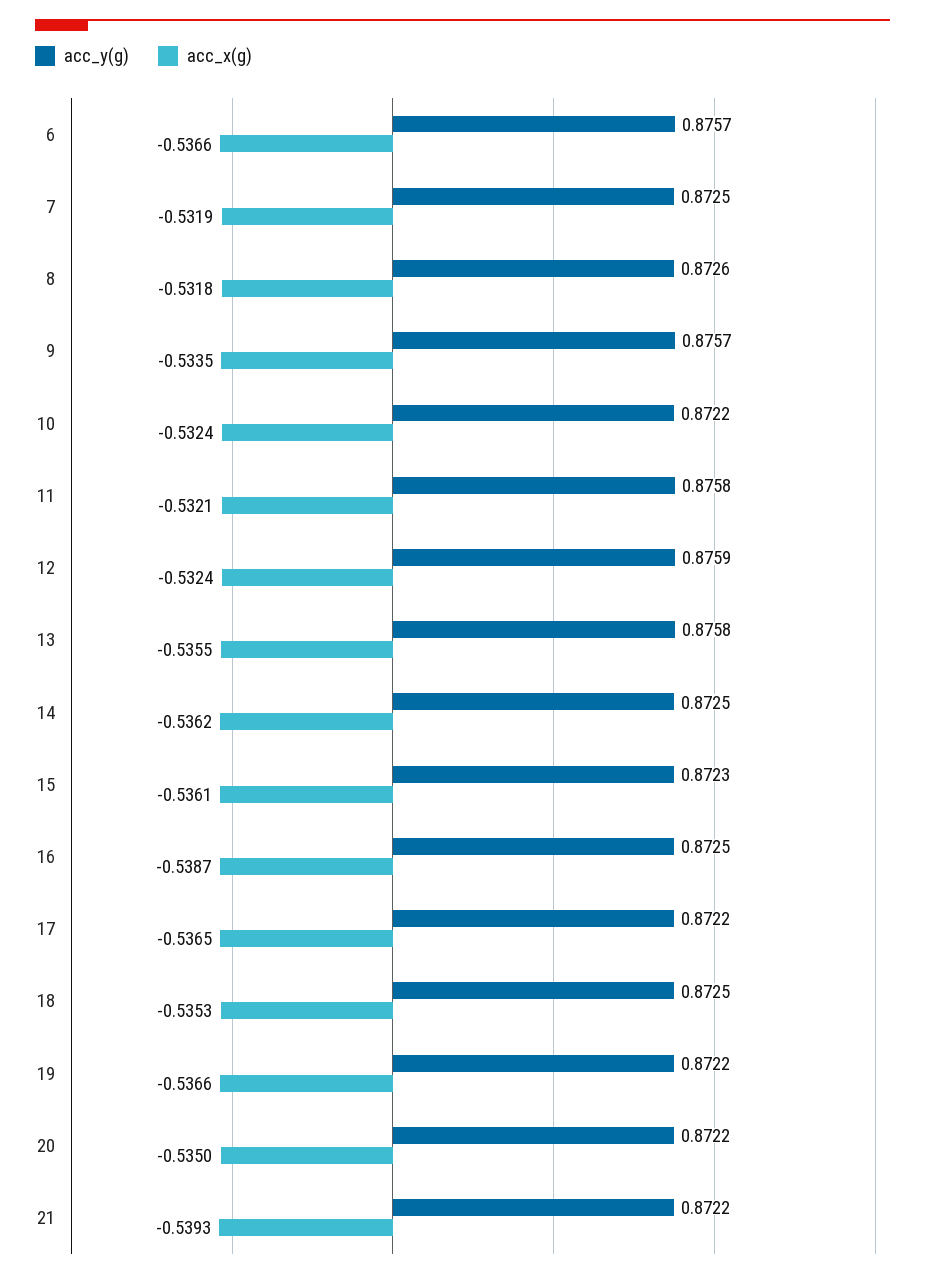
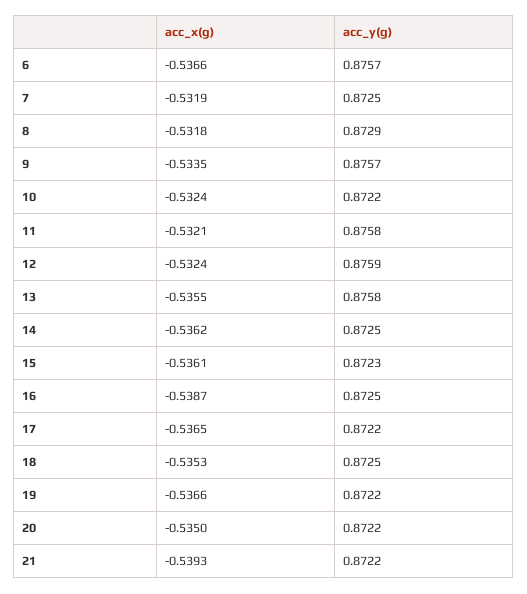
acc_y(g), 8: 0.8726 -> 0.8729

